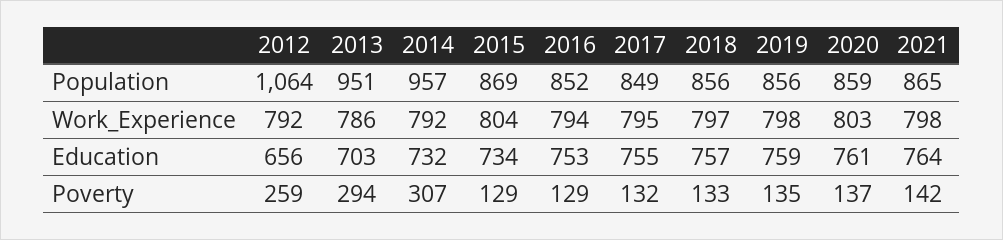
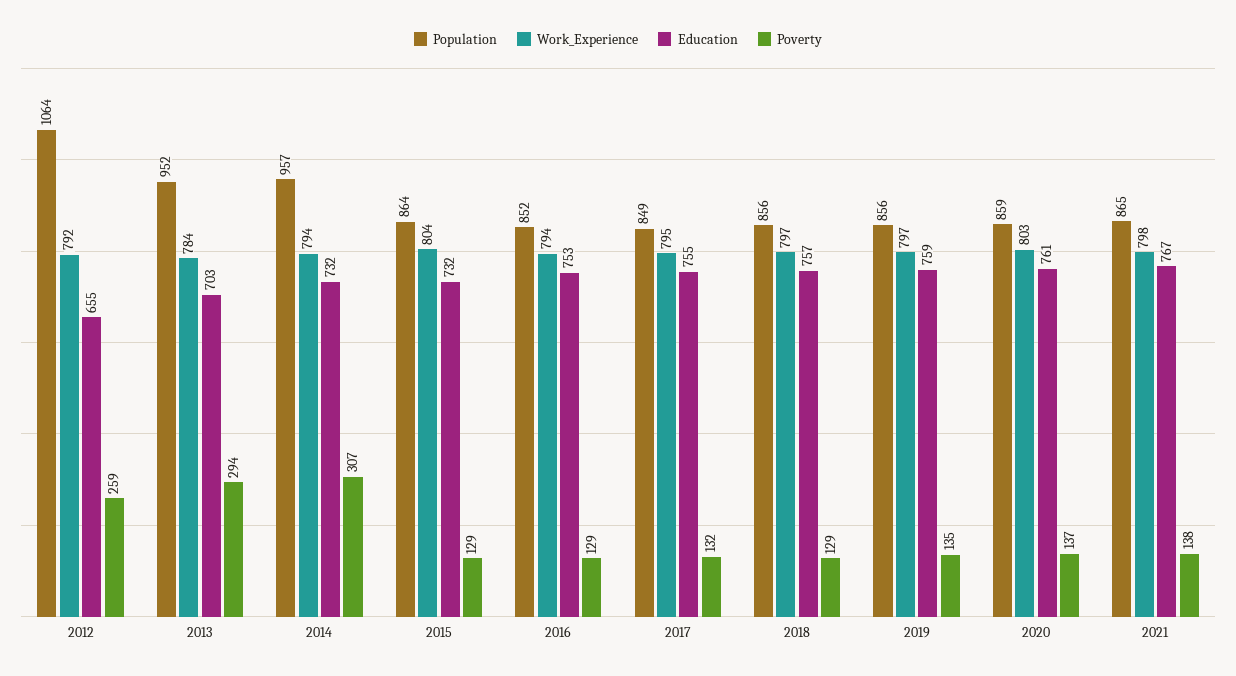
Population, 2013: 951 -> 952
Population, 2015: 869 -> 864
Work_Experience, 2013: 786 -> 784
Work_Experience, 2014: 792 -> 794
Work_Experience, 2019: 798 -> 797
Education, 2012: 656 -> 655
Education, 2015: 734 -> 732
Education, 2021: 764 -> 767
Poverty, 2018: 133 -> 129
Poverty, 2021: 142 -> 138

